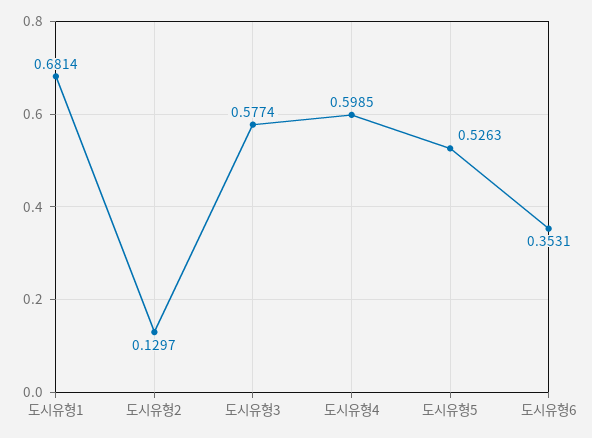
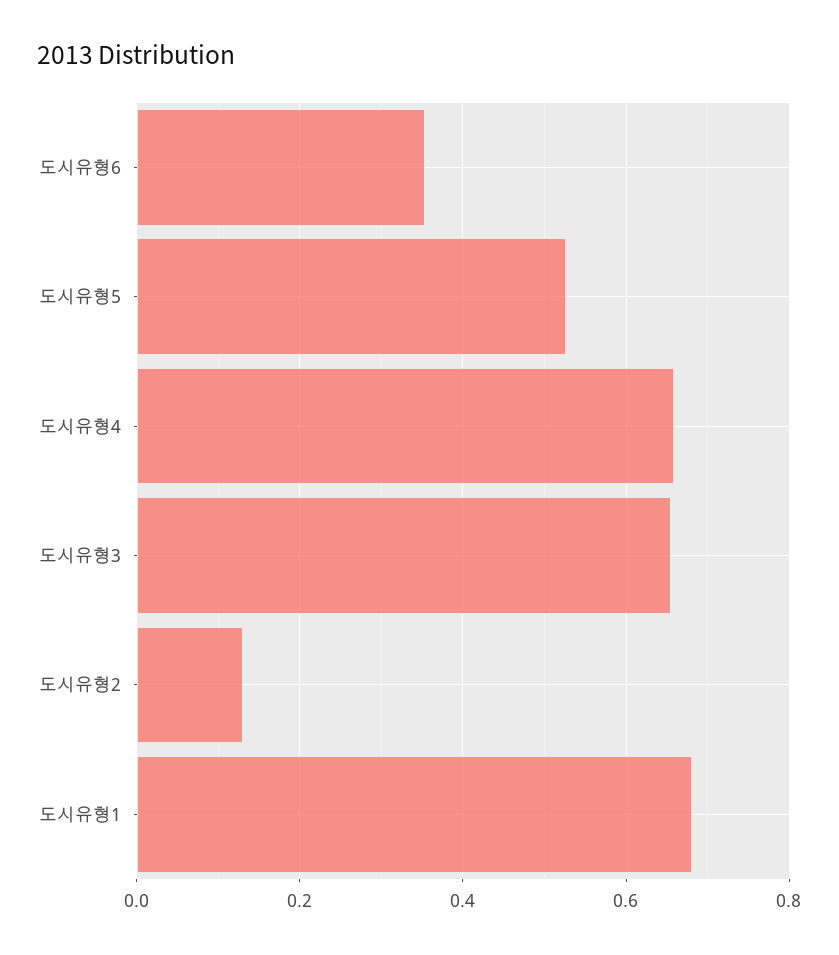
도시유형3: 0.5774 -> 0.66
도시유형4: 0.5985 -> 0.66

